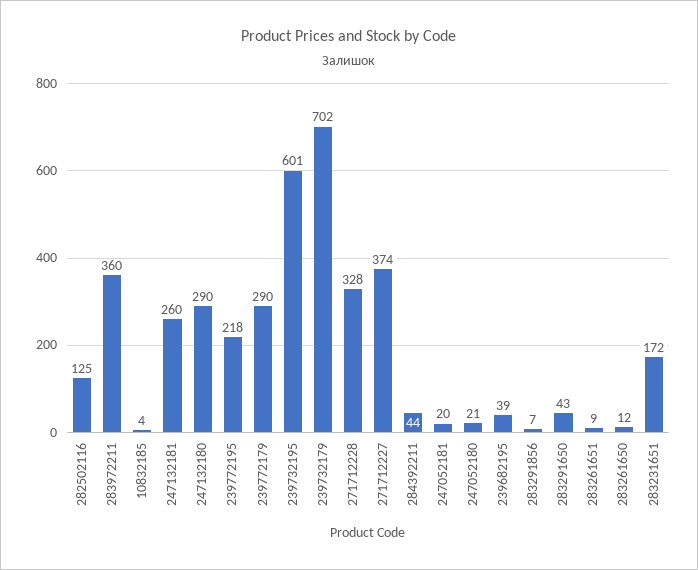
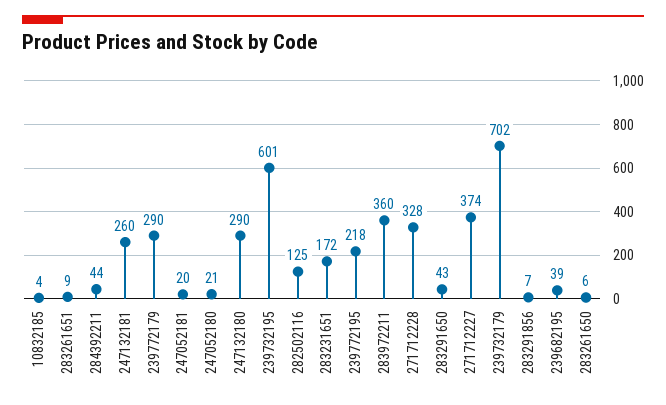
283261650: 12 -> 6

